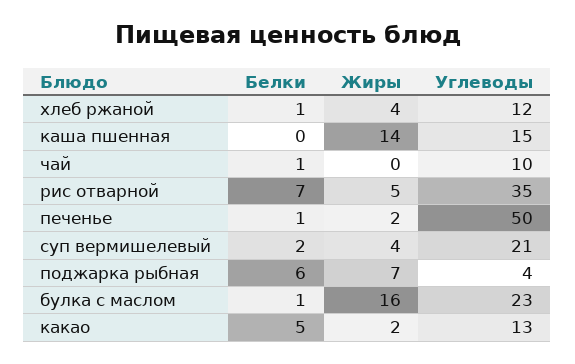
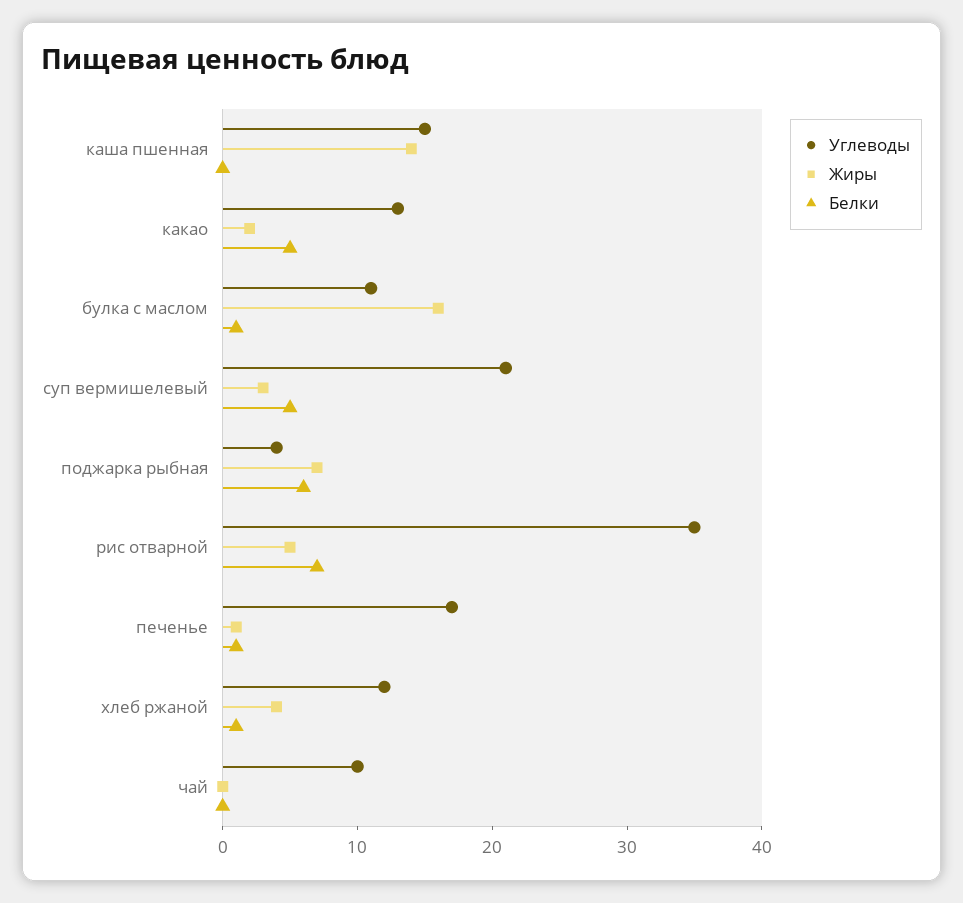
Белки, чай: 1 -> 0
Жиры, печенье: 2 -> 1
Углеводы, печенье: 50 -> 17
Белки, суп вермишелевый: 2 -> 5
Жиры, суп вермишелевый: 4 -> 3
Углеводы, булка с маслом: 23 -> 11

